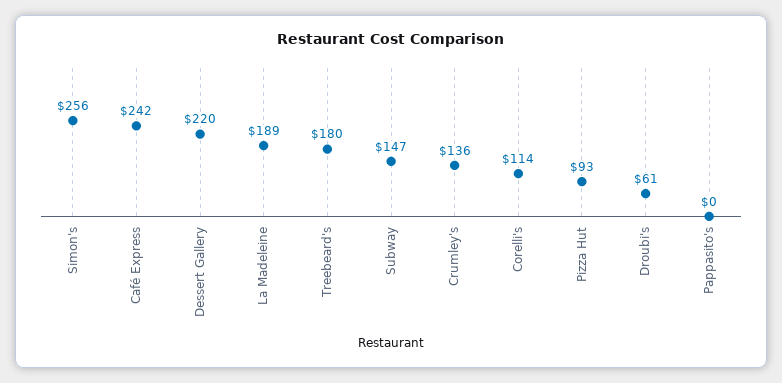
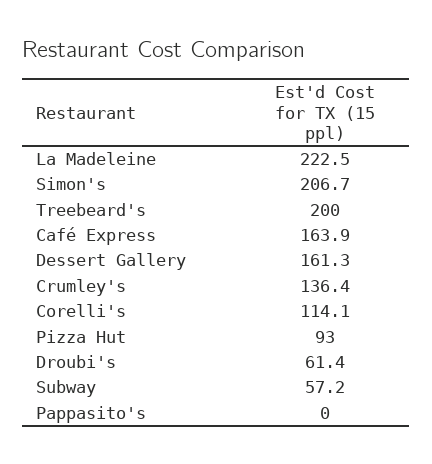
Simon's: 256 -> 206.7
Café Express: 242 -> 163.9
Dessert Gallery: 220 -> 161.3
La Madeleine: 189 -> 222.5
Treebeard's: 180 -> 200
Subway: 147 -> 57.2

